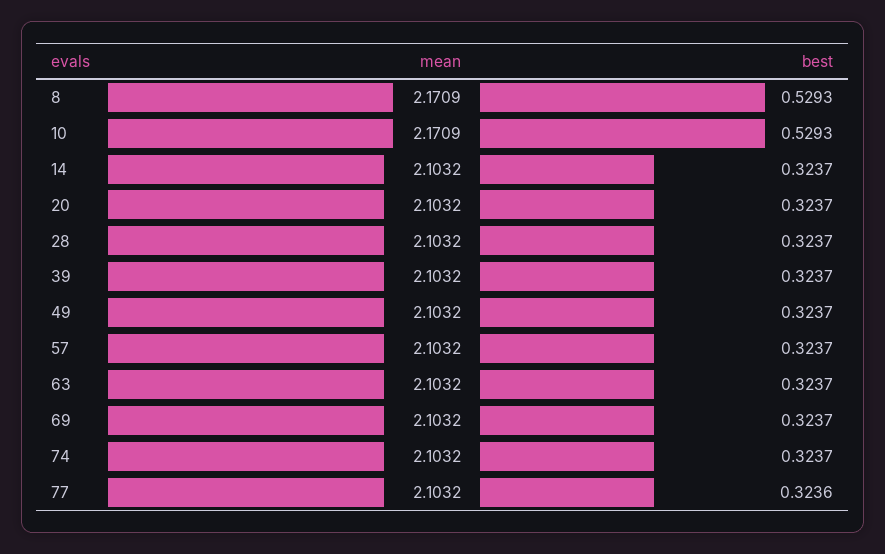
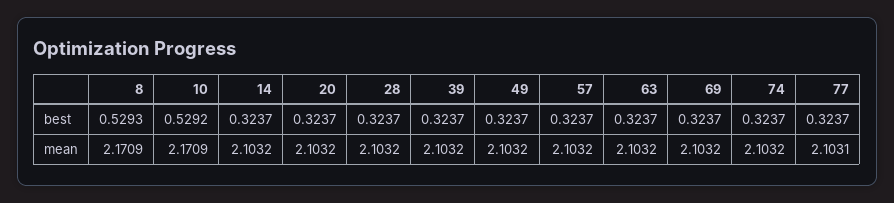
best, 10: 0.5293 -> 0.5292
mean, 77: 2.1032 -> 2.1031
best, 77: 0.3236 -> 0.3237

